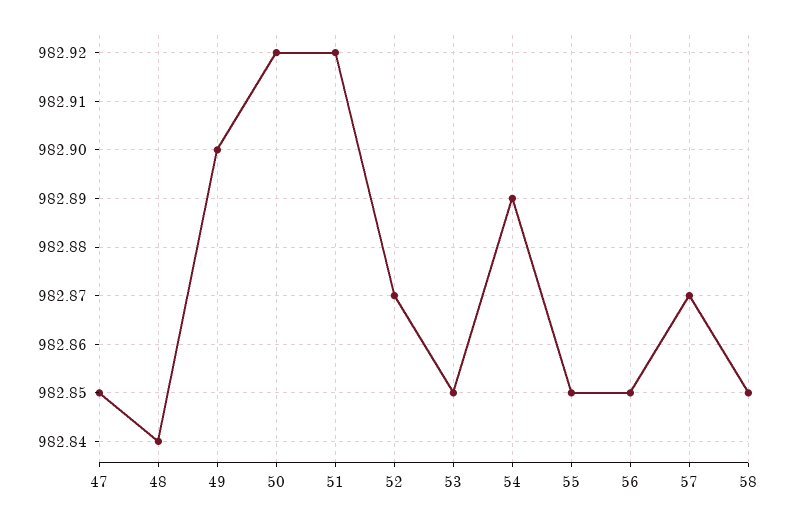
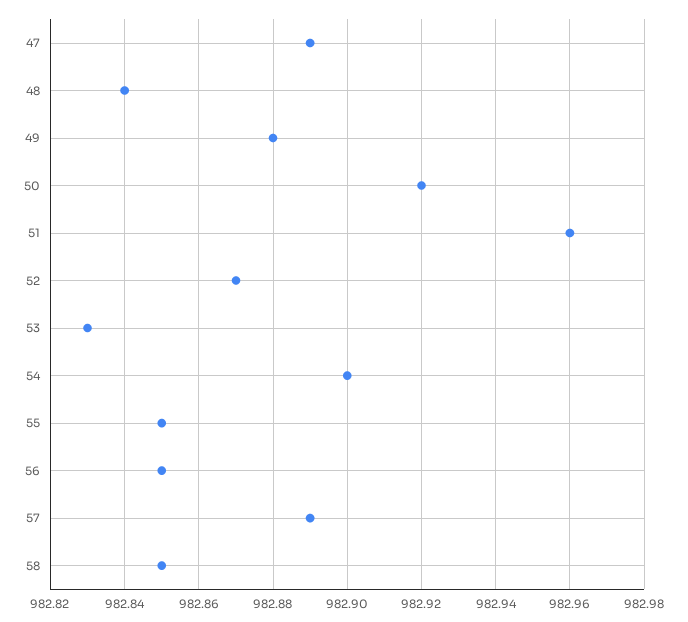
47: 982.85 -> 982.89
49: 982.9 -> 982.88
51: 982.92 -> 982.96
53: 982.85 -> 982.83
54: 982.89 -> 982.9
57: 982.87 -> 982.89

